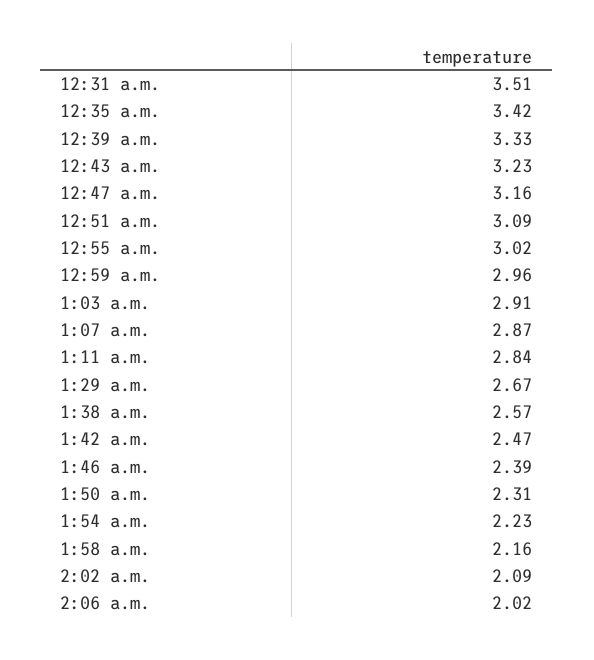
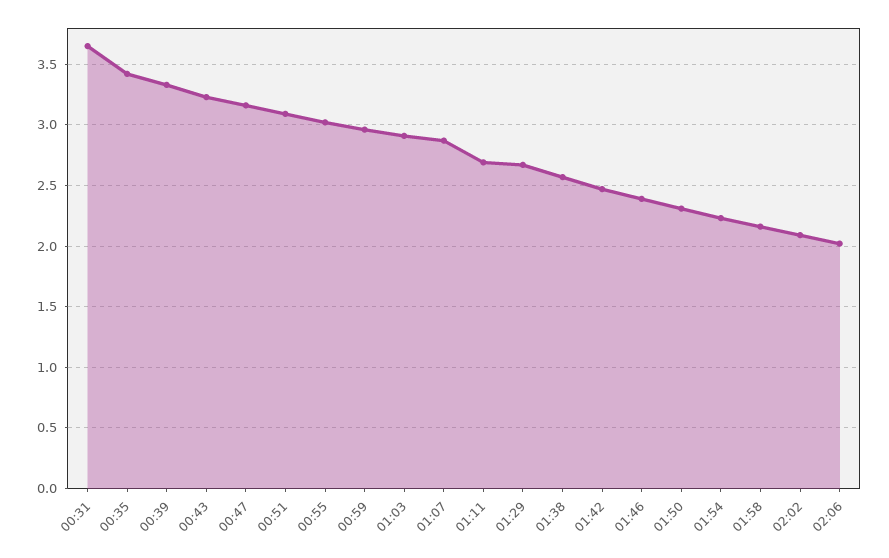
12:31 a.m.: 3.51 -> 3.65
1:11 a.m.: 2.84 -> 2.7

